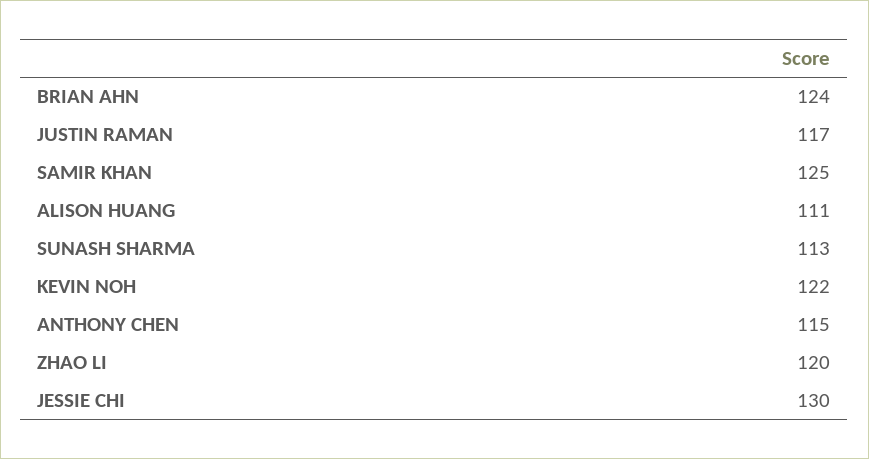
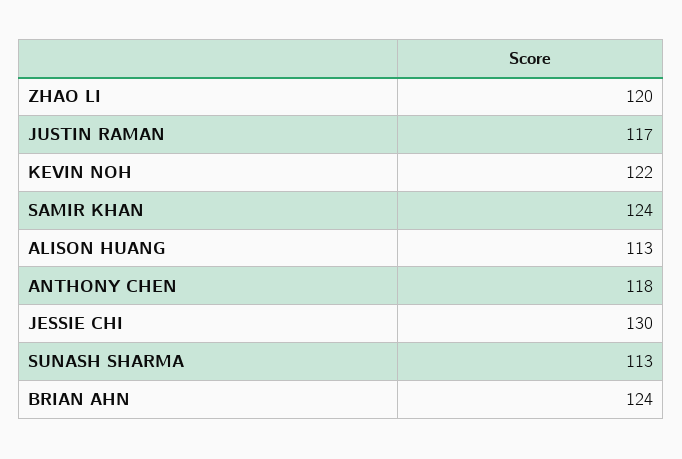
SAMIR KHAN: 125 -> 124
ALISON HUANG: 111 -> 113
ANTHONY CHEN: 115 -> 118

